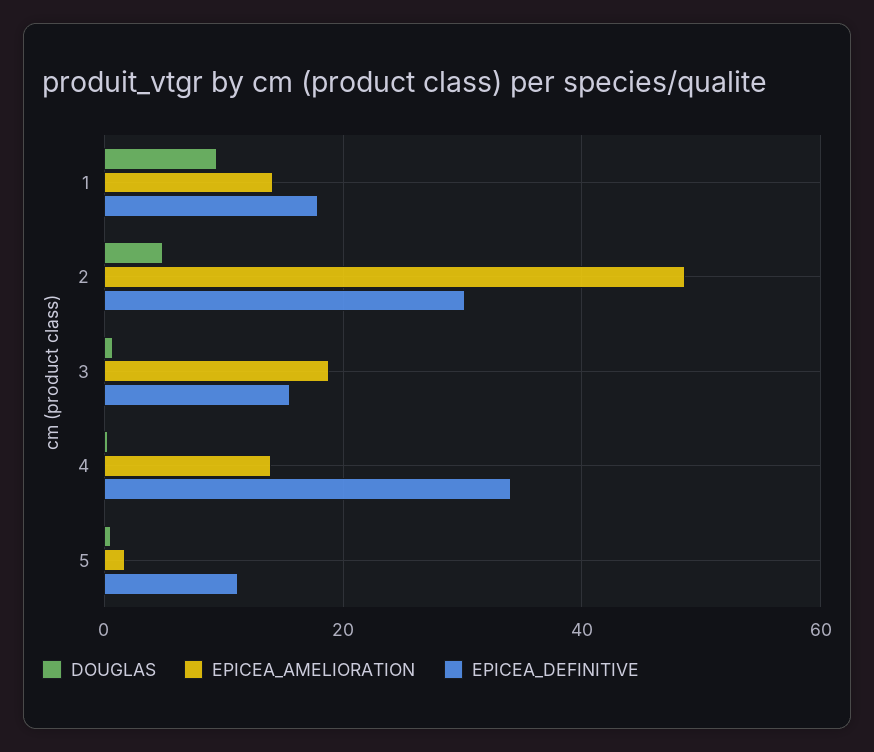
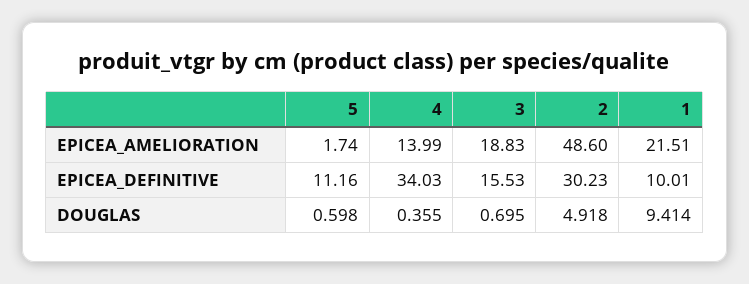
EPICEA_AMELIORATION, 1: 14 -> 21.51
EPICEA_DEFINITIVE, 1: 18 -> 10.01

